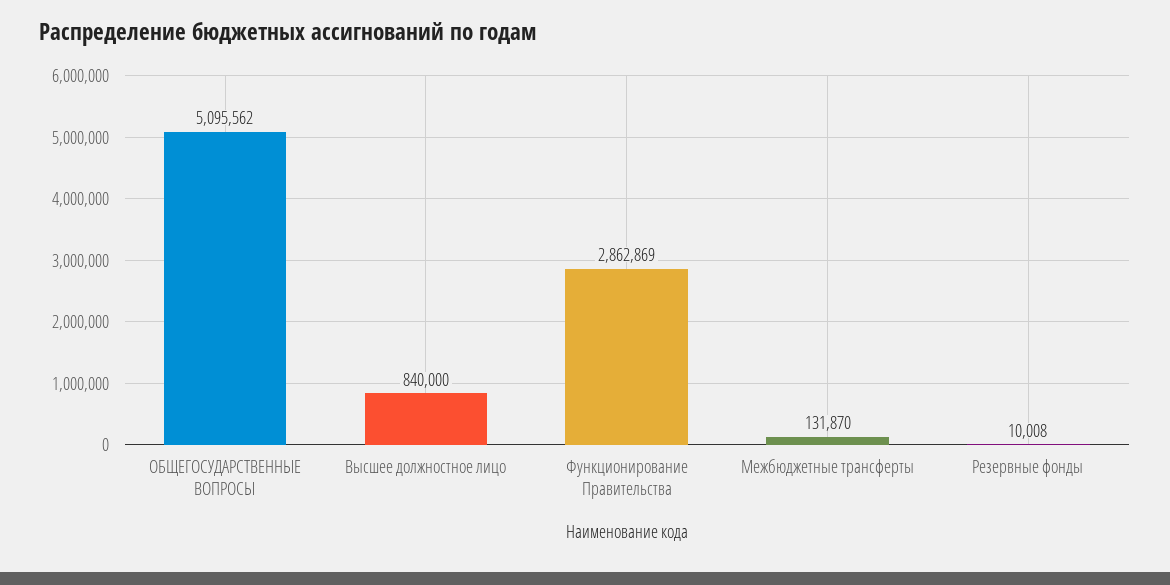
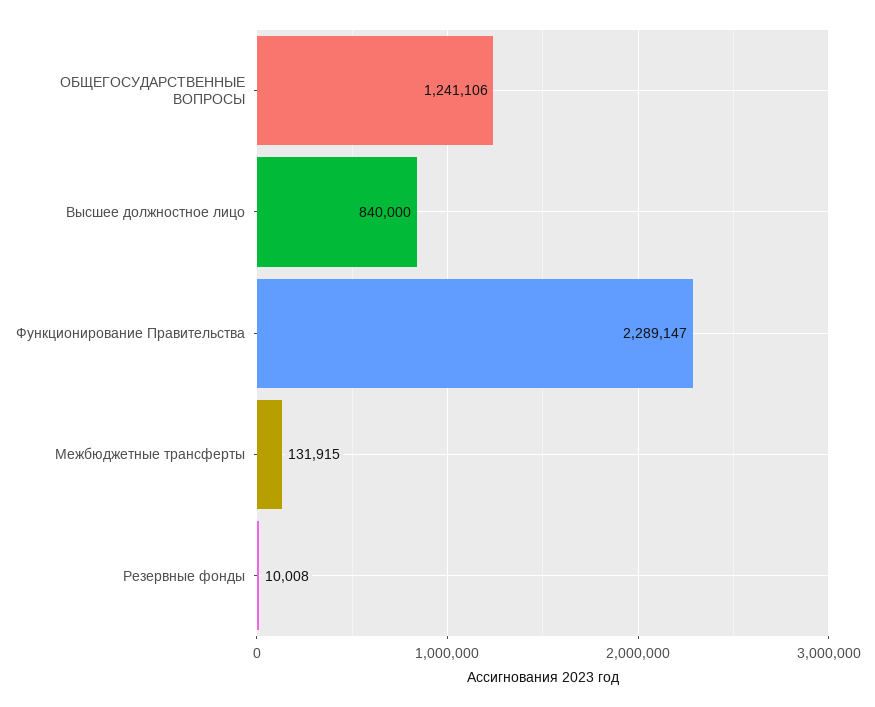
ОБЩЕГОСУДАРСТВЕННЫЕ ВОПРОСЫ: 5095562 -> 1241106
Функционирование Правительства: 2862869 -> 2289147
Межбюджетные трансферты: 131870 -> 131915

